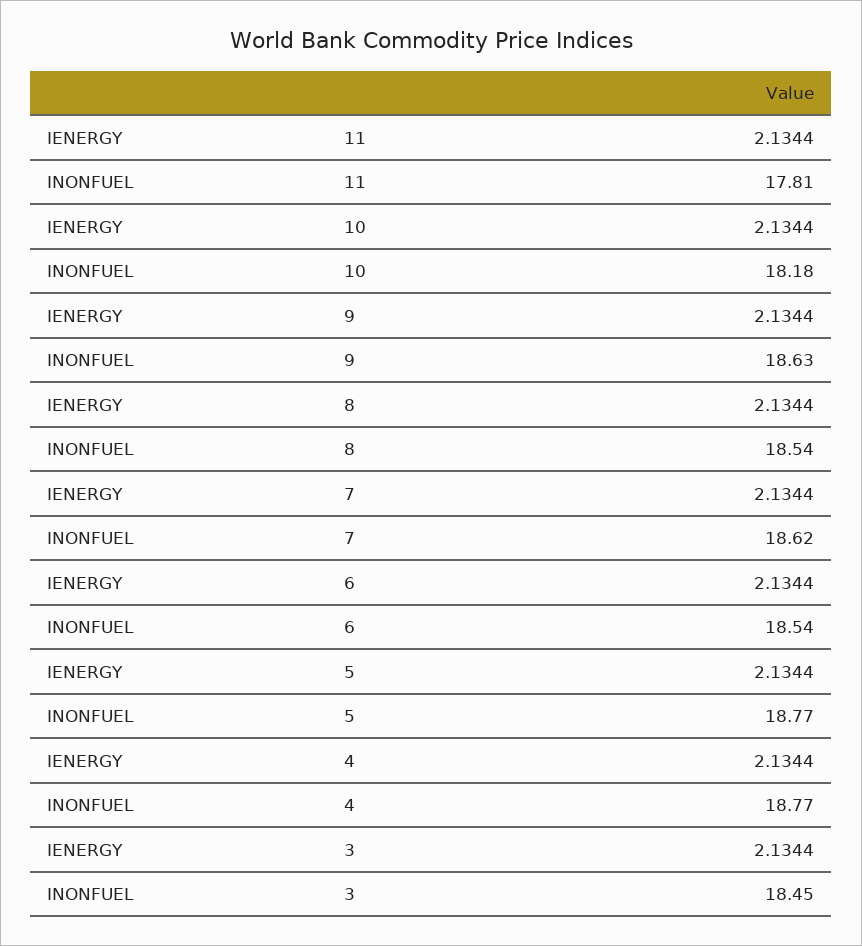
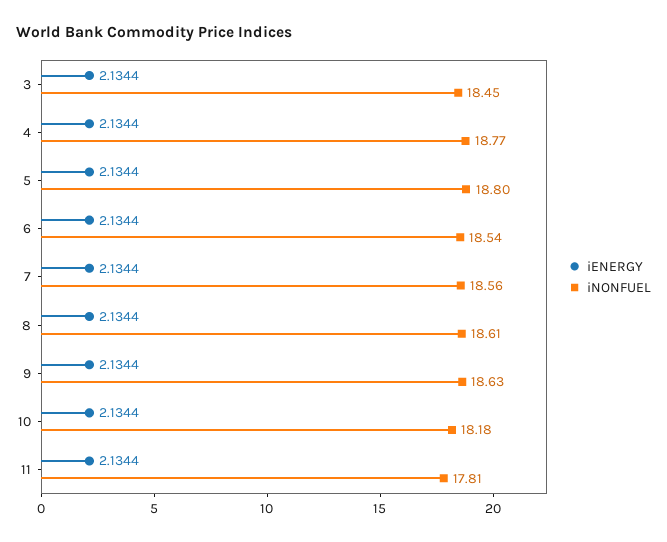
INONFUEL, 8: 18.54 -> 18.61
INONFUEL, 7: 18.62 -> 18.56
INONFUEL, 5: 18.77 -> 18.8

